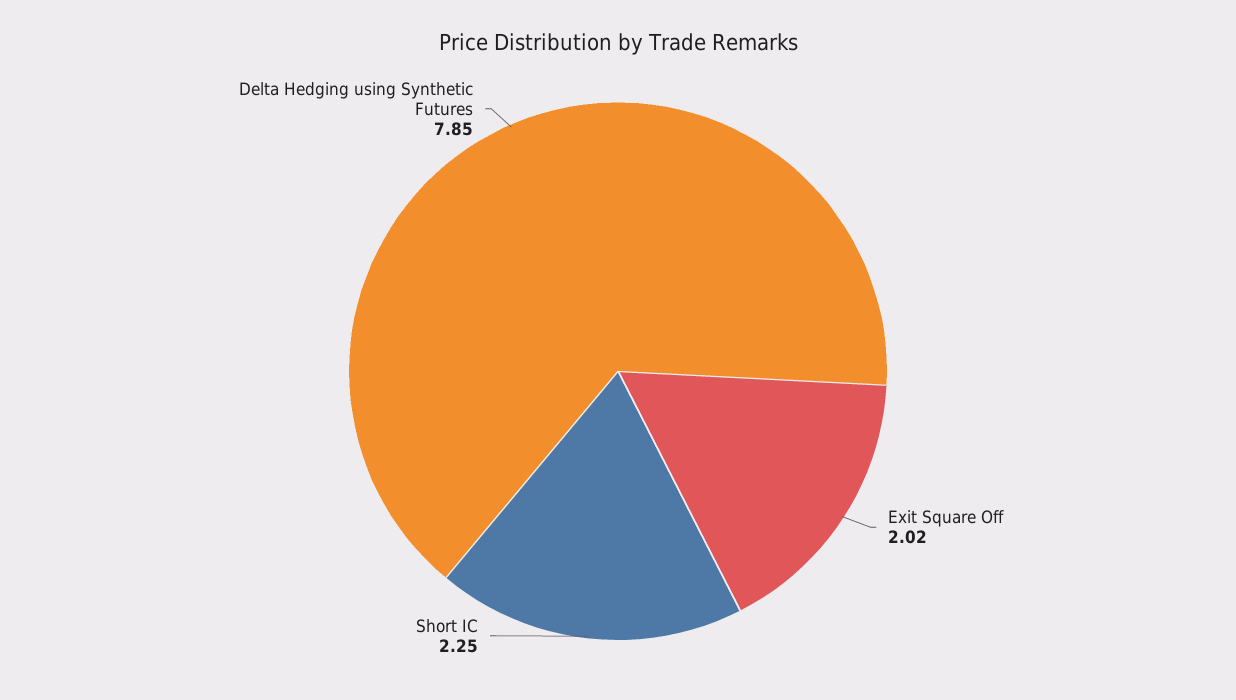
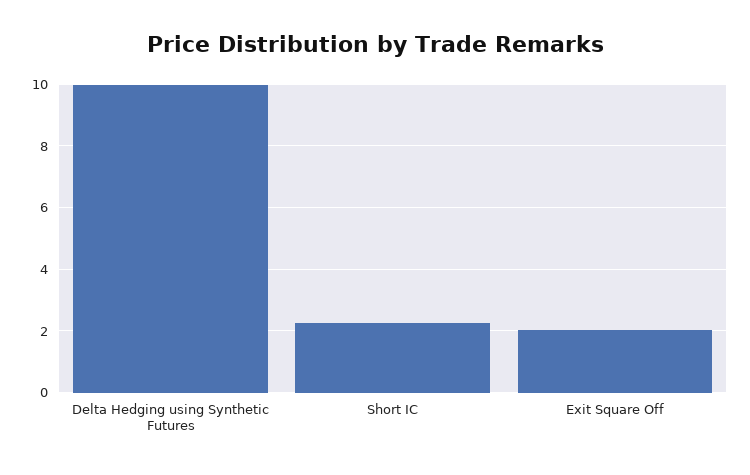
Delta Hedging using Synthetic Futures: 7.85 -> 10

